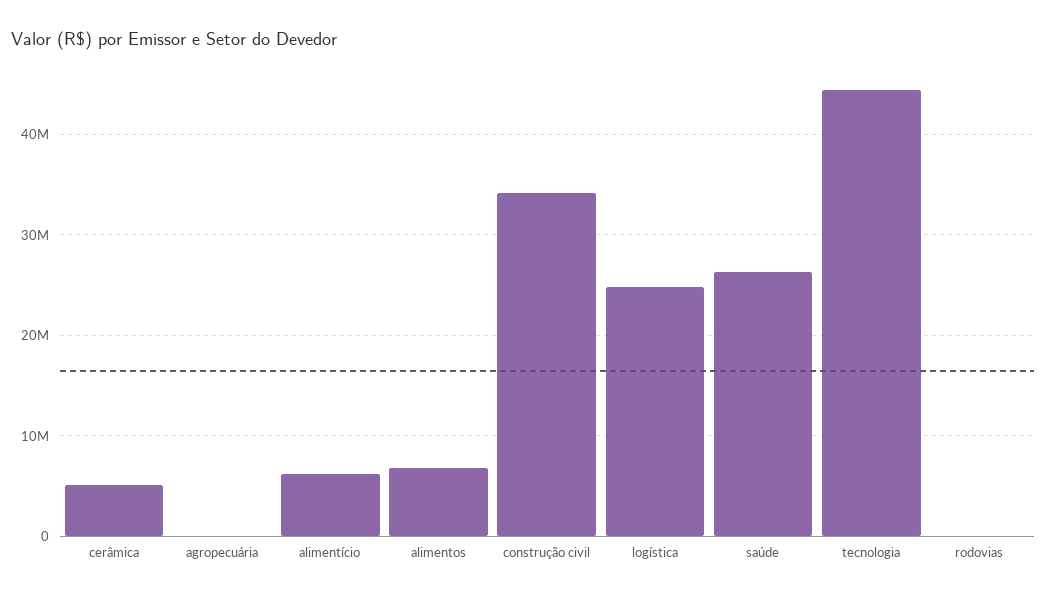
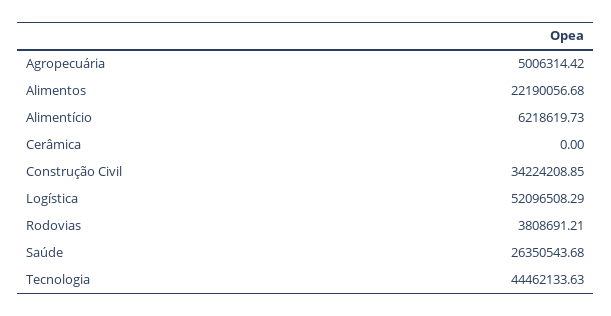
cerâmica: 5000000 -> 0
agropecuária: 0 -> 5006314.42
alimentos: 7000000 -> 22190056.68
logística: 25000000 -> 52096508.29
rodovias: 0 -> 3808691.21

